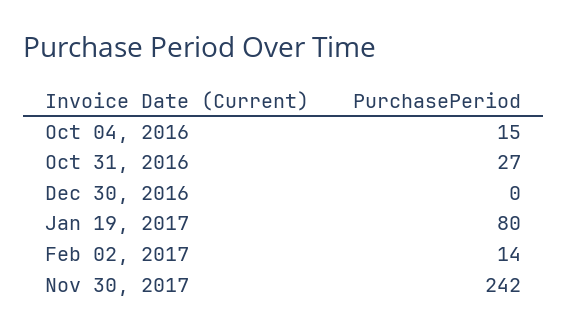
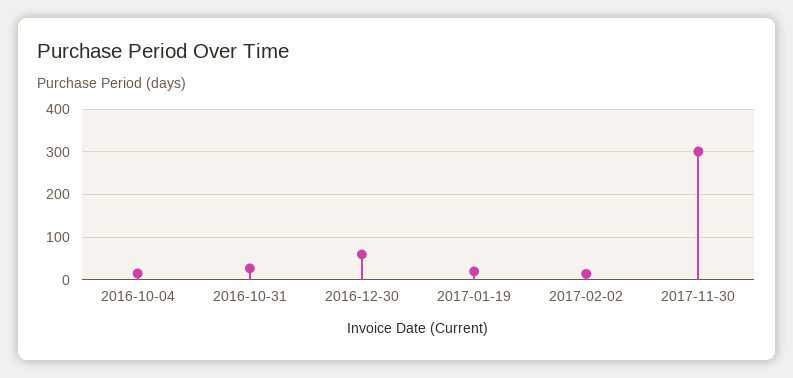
Dec 30, 2016: 0 -> 60
Jan 19, 2017: 80 -> 20
Nov 30, 2017: 242 -> 300

